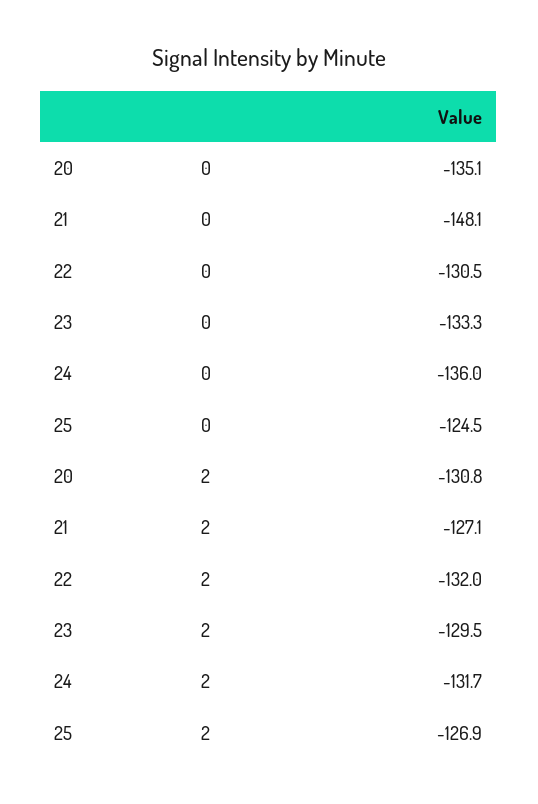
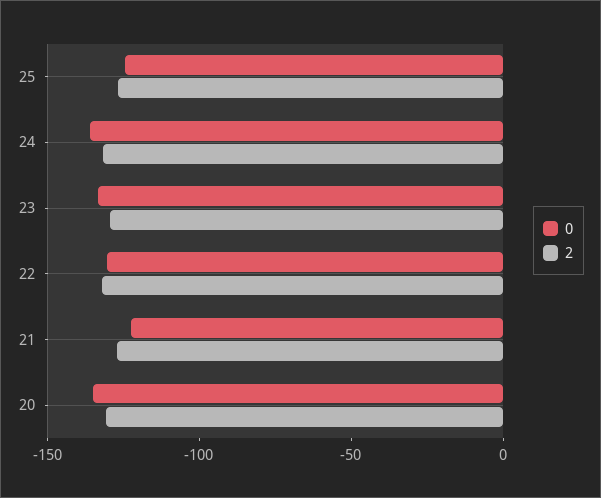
0, 21: -148.1 -> -120

